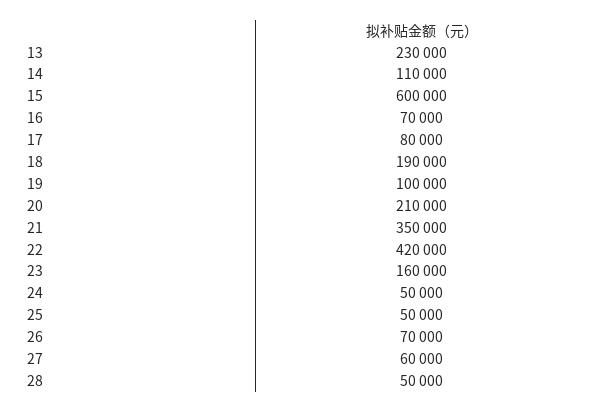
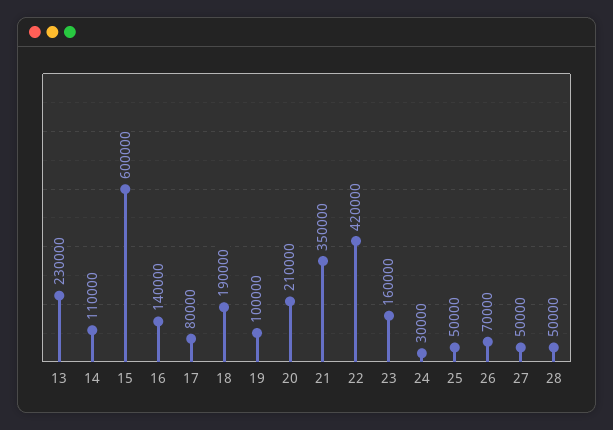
16: 70000 -> 140000
24: 50000 -> 30000
27: 60000 -> 50000

